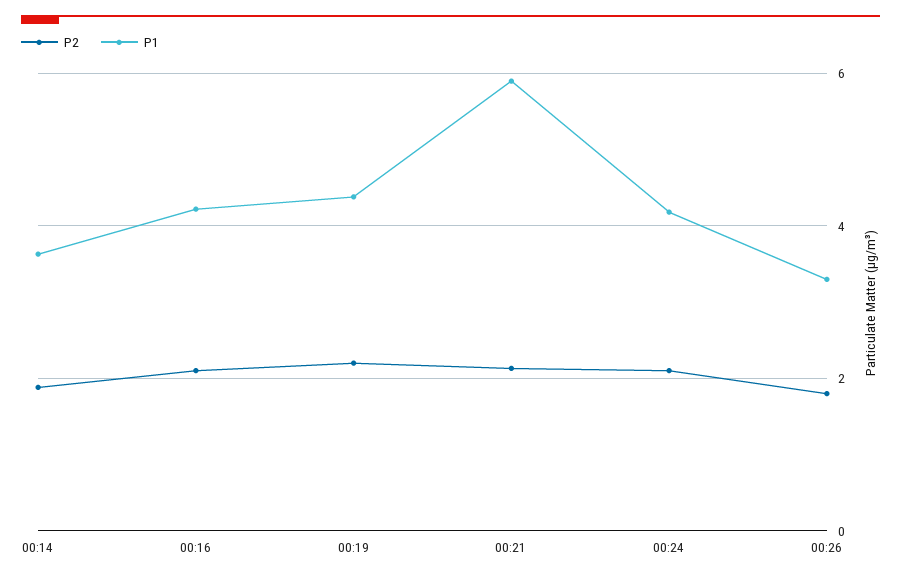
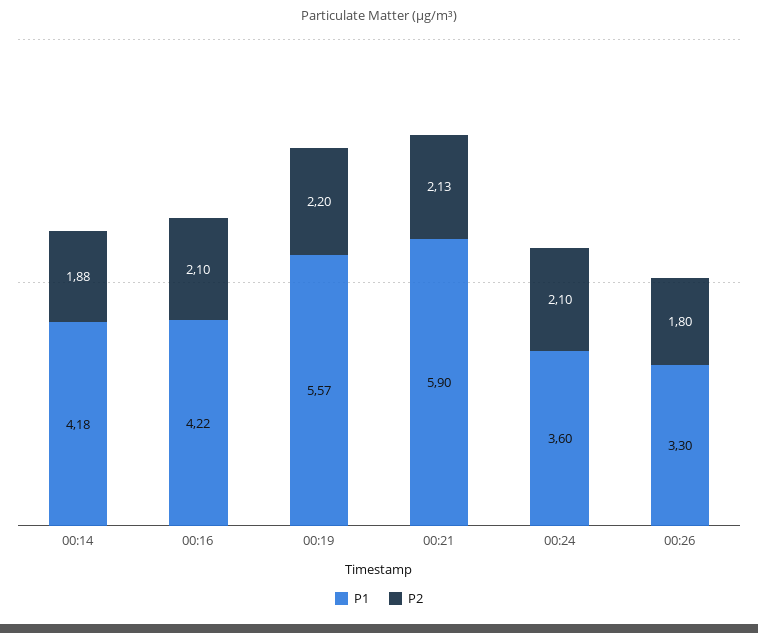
P1, 00:14: 3.6 -> 4.18
P1, 00:19: 4.4 -> 5.57
P1, 00:24: 4.2 -> 3.6

